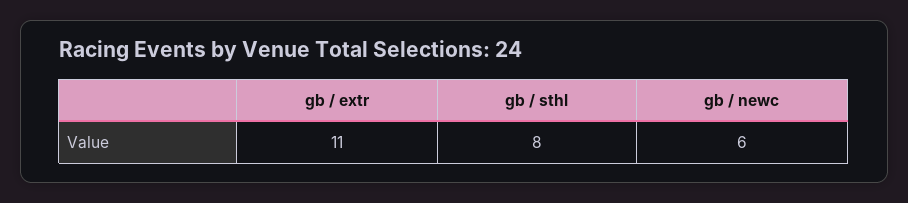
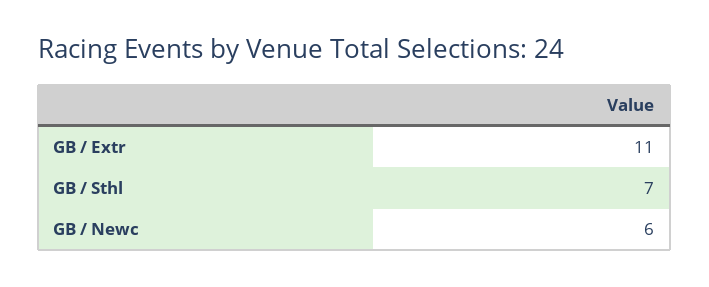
gb / sthl: 8 -> 7

